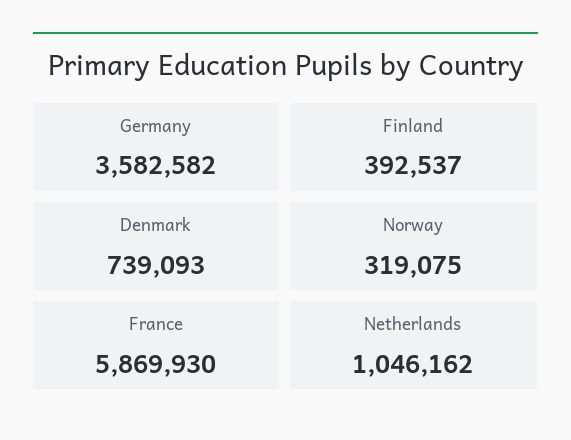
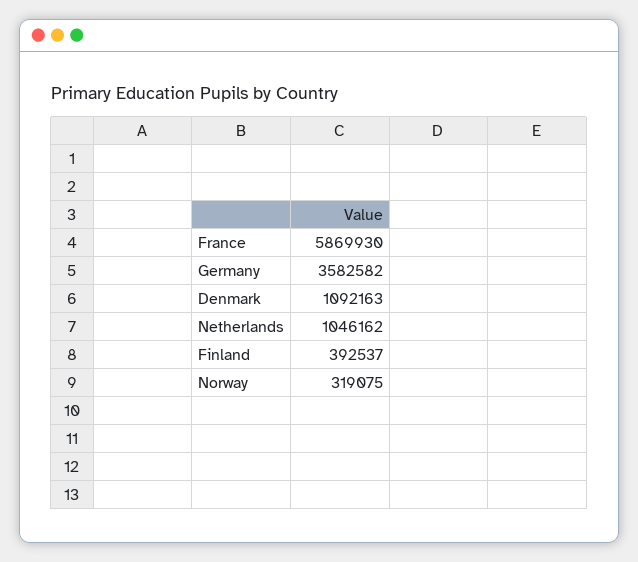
Denmark: 739093 -> 1092163

